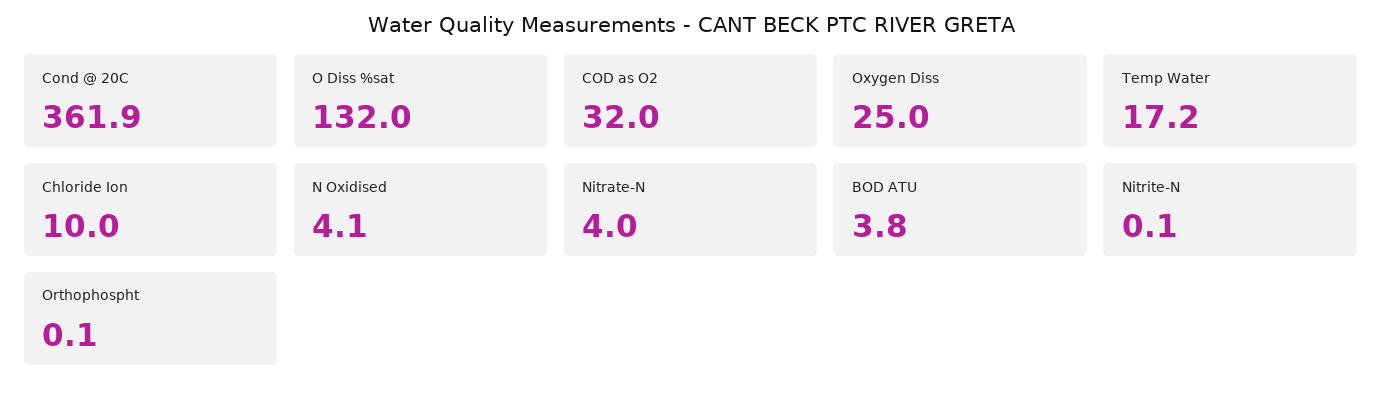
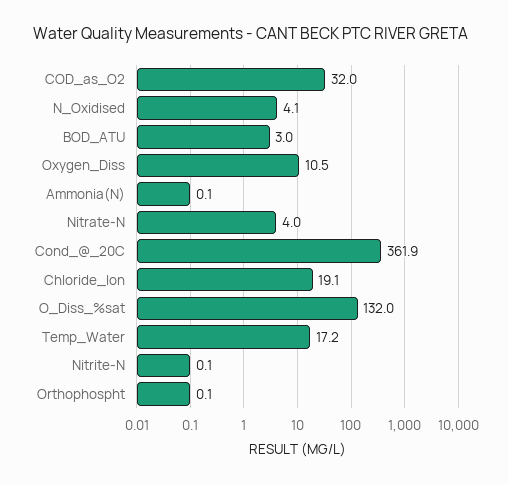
Oxygen Diss: 25 -> 10.5
Chloride Ion: 10 -> 19.1
BOD ATU: 3.8 -> 3
Ammonia(N): none -> 0.1

